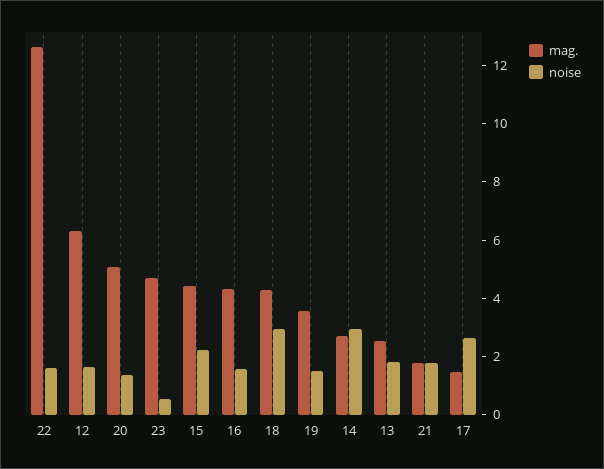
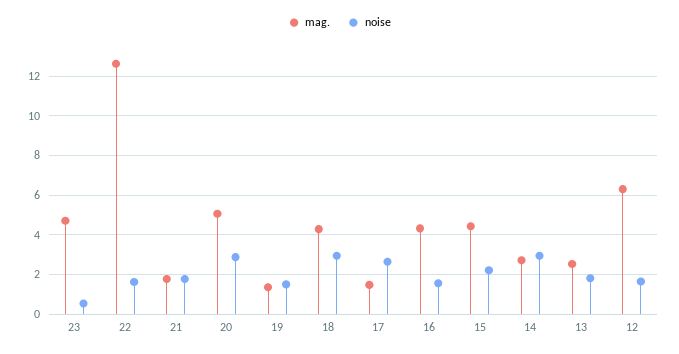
noise, 20: 1.5 -> 3
mag., 19: 3.5 -> 1.5

